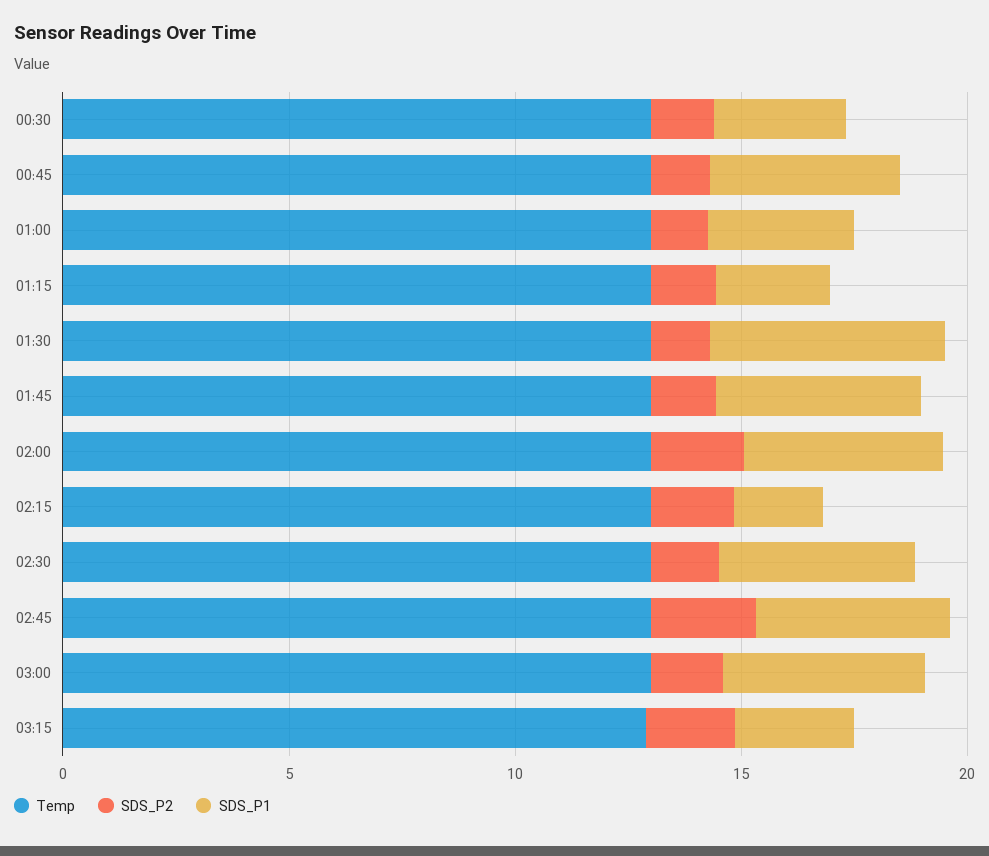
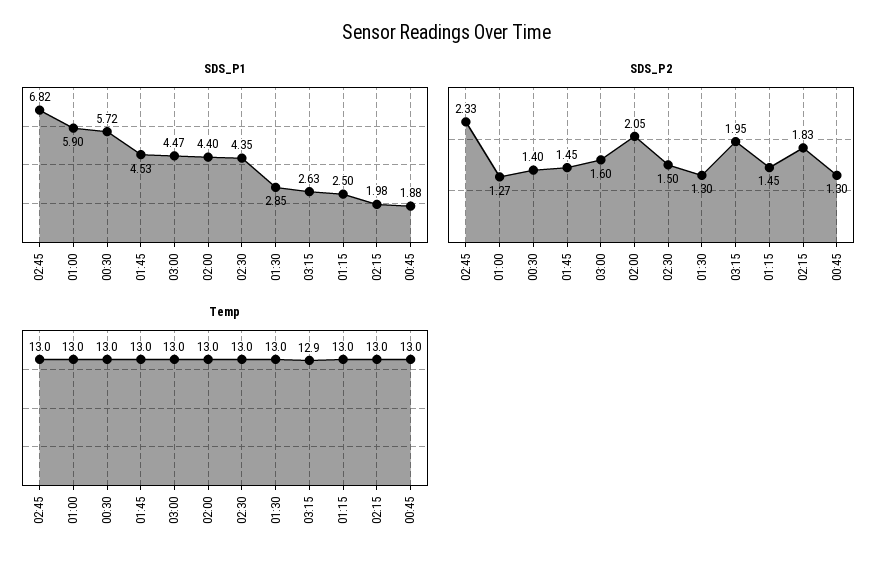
SDS_P1, 00:30: 3 -> 5.72
SDS_P1, 00:45: 4 -> 1.88
SDS_P1, 01:00: 3 -> 5.9
SDS_P1, 01:30: 5 -> 2.85
SDS_P1, 02:45: 4 -> 6.82

